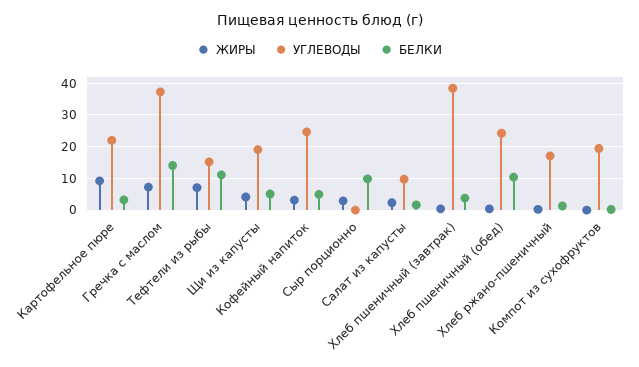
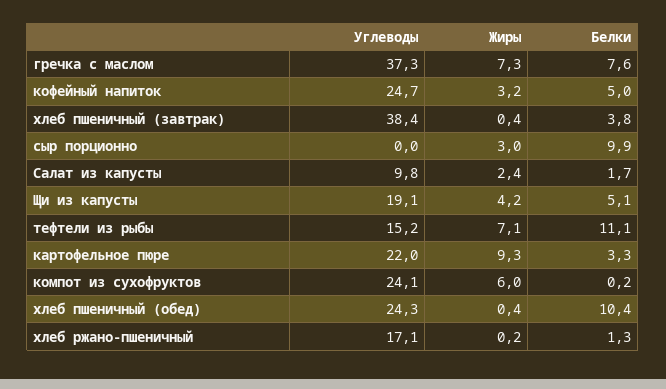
БЕЛКИ, Гречка с маслом: 14 -> 7.6
ЖИРЫ, Компот из сухофруктов: 0 -> 6
УГЛЕВОДЫ, Компот из сухофруктов: 20 -> 24.1

